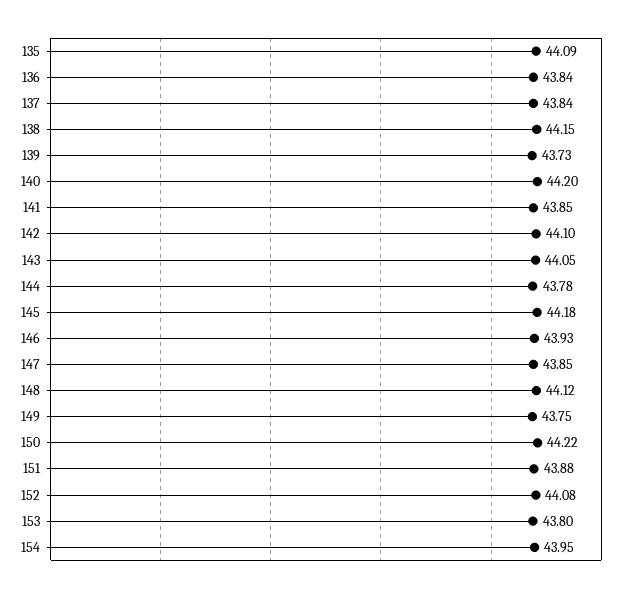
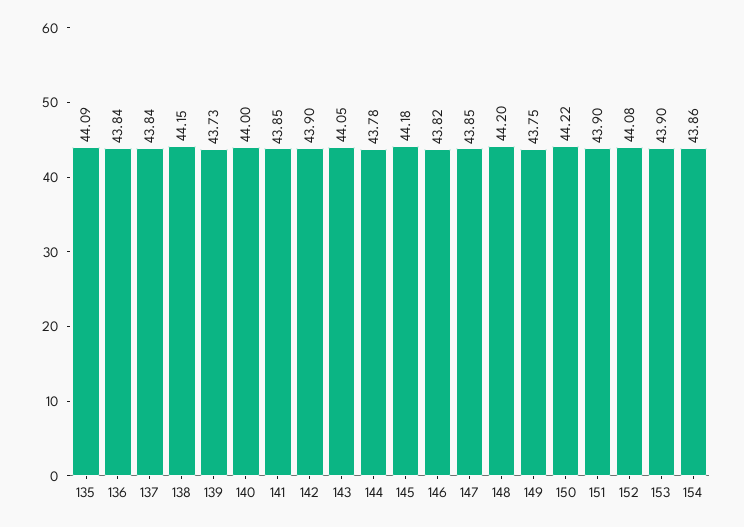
140: 44.2 -> 44
142: 44.1 -> 43.9
146: 43.93 -> 43.82
148: 44.12 -> 44.2
151: 43.88 -> 43.9
153: 43.8 -> 43.9
154: 43.95 -> 43.86

